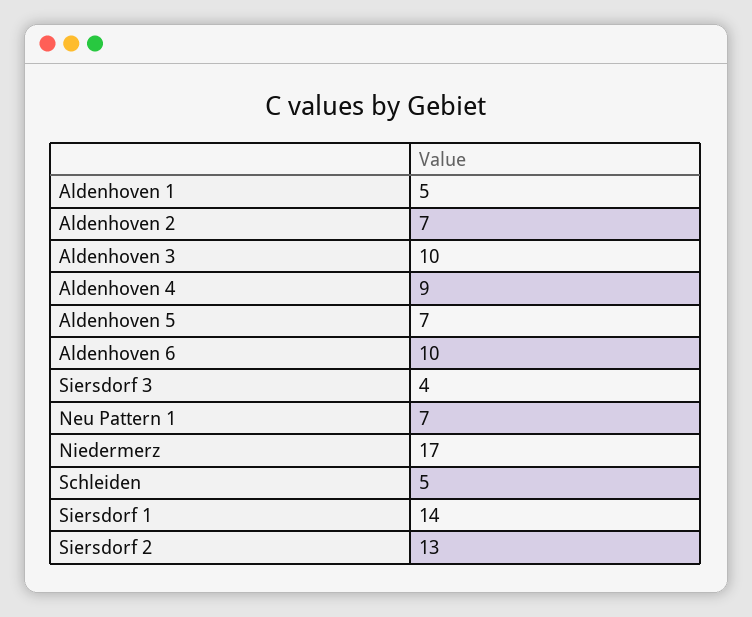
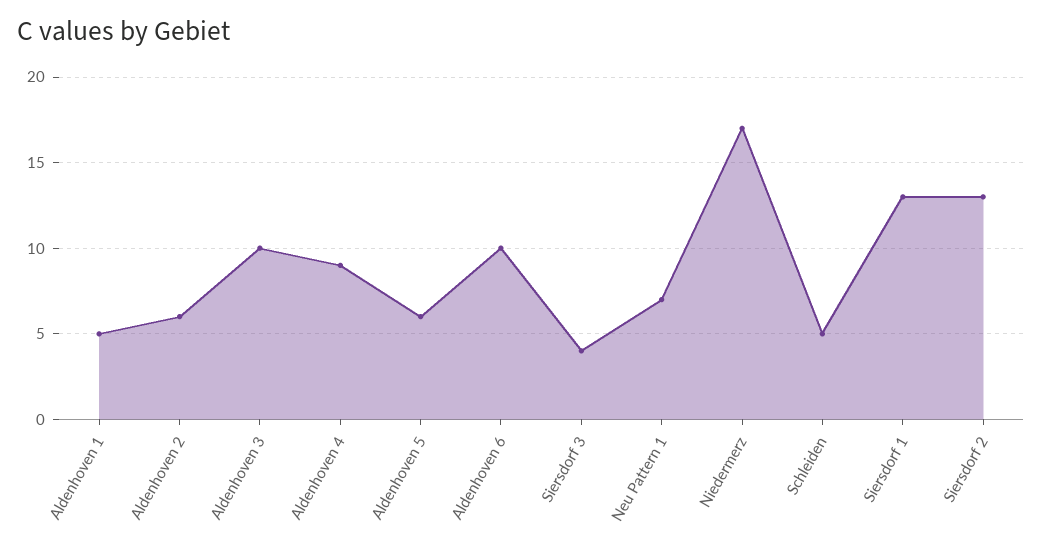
Aldenhoven 2: 7 -> 6
Aldenhoven 5: 7 -> 6
Siersdorf 1: 14 -> 13

